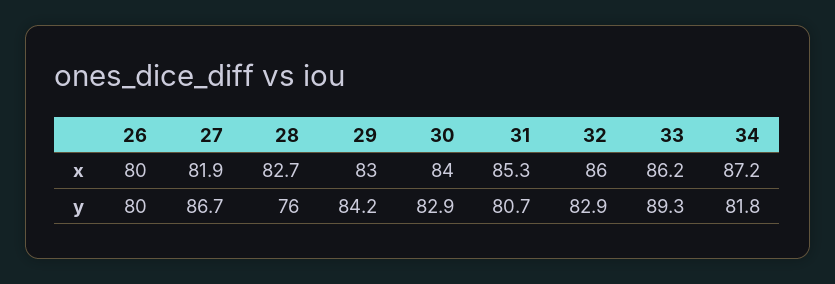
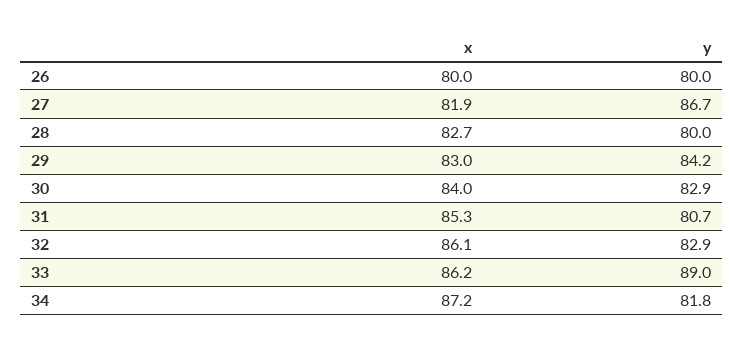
32, x: 86 -> 86.1
28, y: 76 -> 80
33, y: 89.3 -> 89

